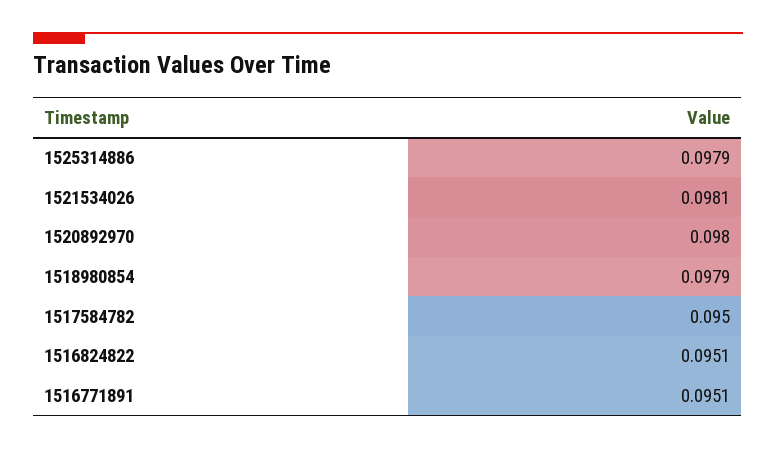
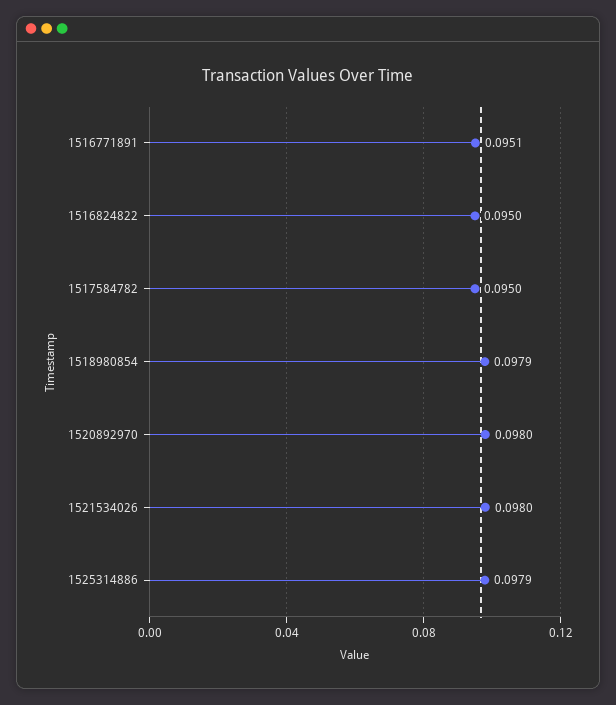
1521534026: 0.0981 -> 0.098
1516824822: 0.0951 -> 0.095

